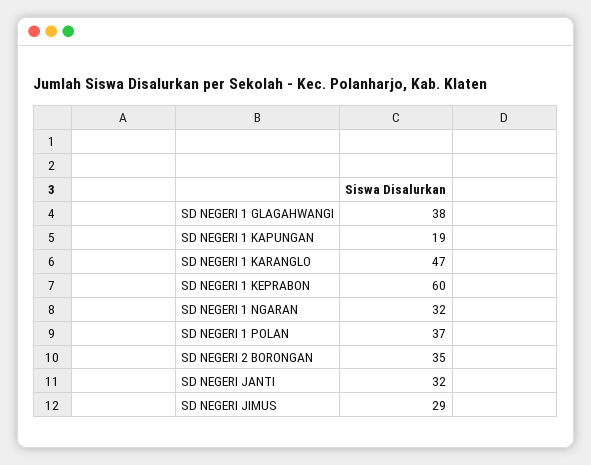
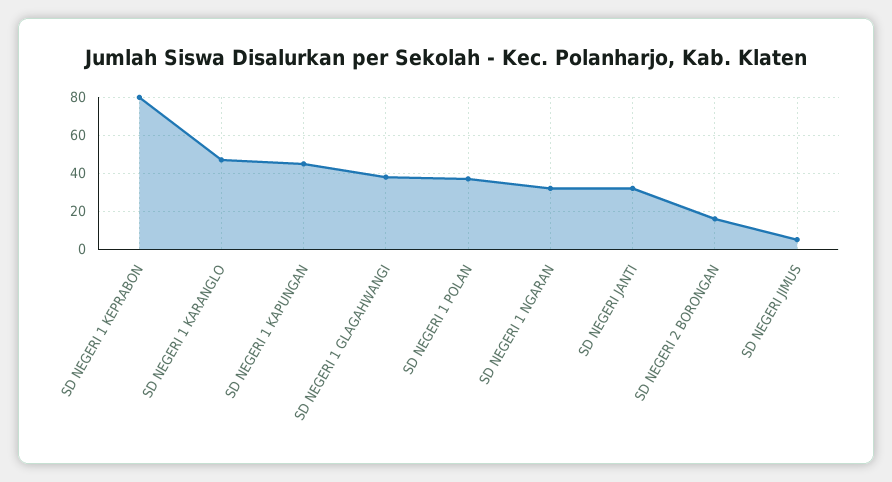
SD NEGERI 1 KAPUNGAN: 19 -> 45
SD NEGERI 1 KEPRABON: 60 -> 80
SD NEGERI 2 BORONGAN: 35 -> 15
SD NEGERI JIMUS: 29 -> 5

